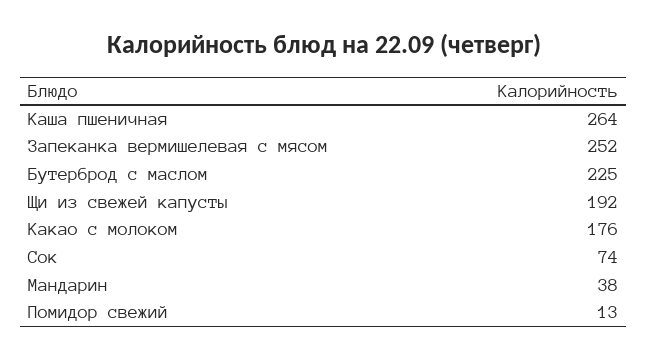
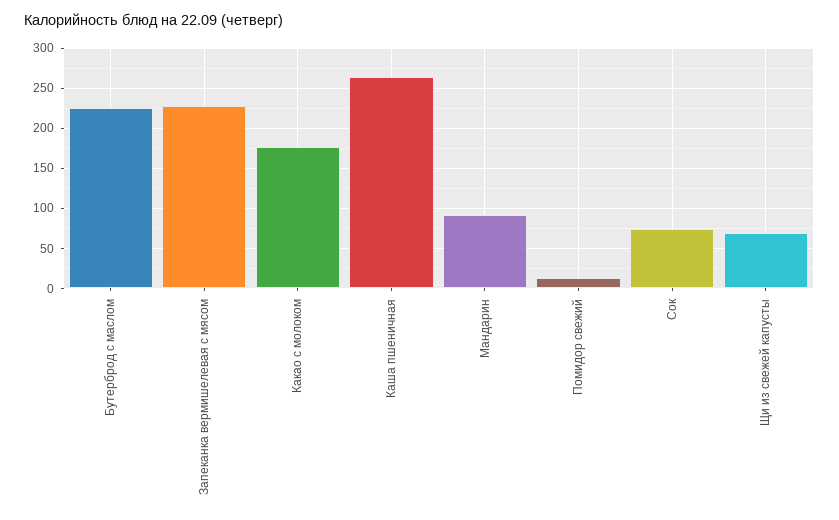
Запеканка вермишелевая с мясом: 252 -> 230
Щи из свежей капусты: 192 -> 70
Мандарин: 38 -> 90

